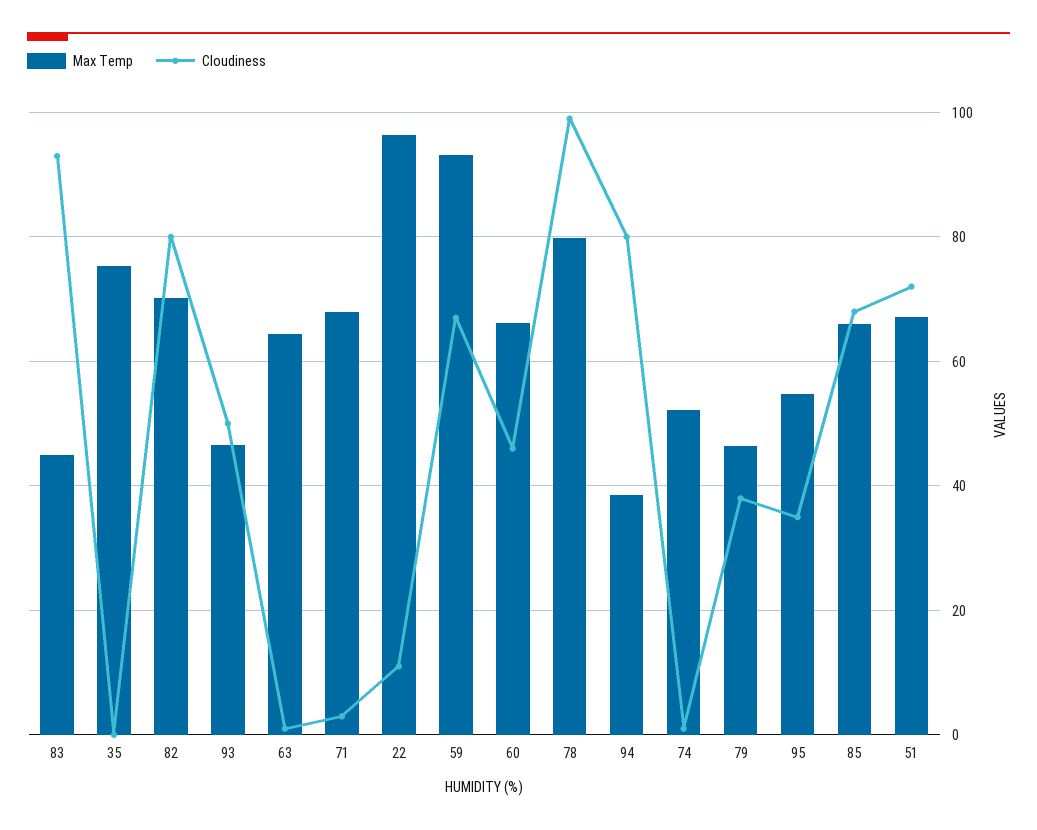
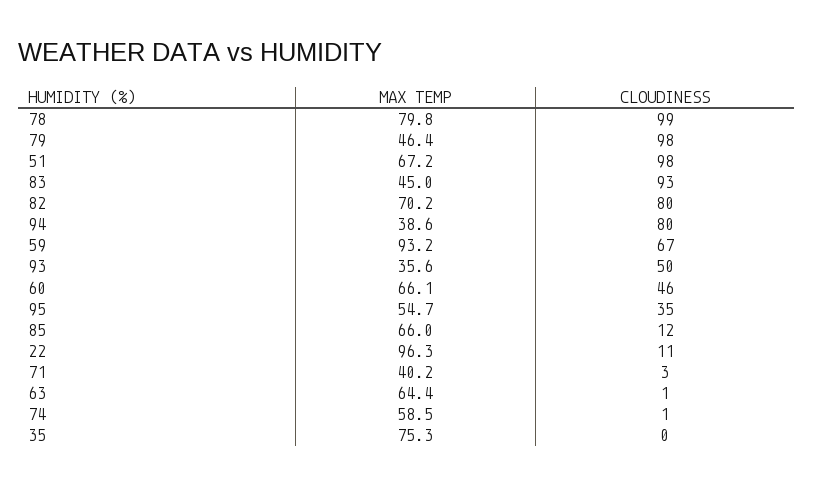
Max Temp, 93: 46 -> 35.6
Max Temp, 71: 68 -> 40.2
Max Temp, 74: 52 -> 58.5
Cloudiness, 79: 38 -> 98
Cloudiness, 85: 68 -> 12
Cloudiness, 51: 72 -> 98

